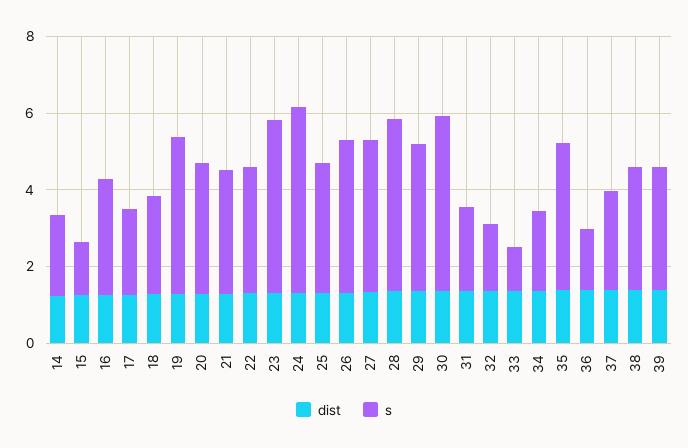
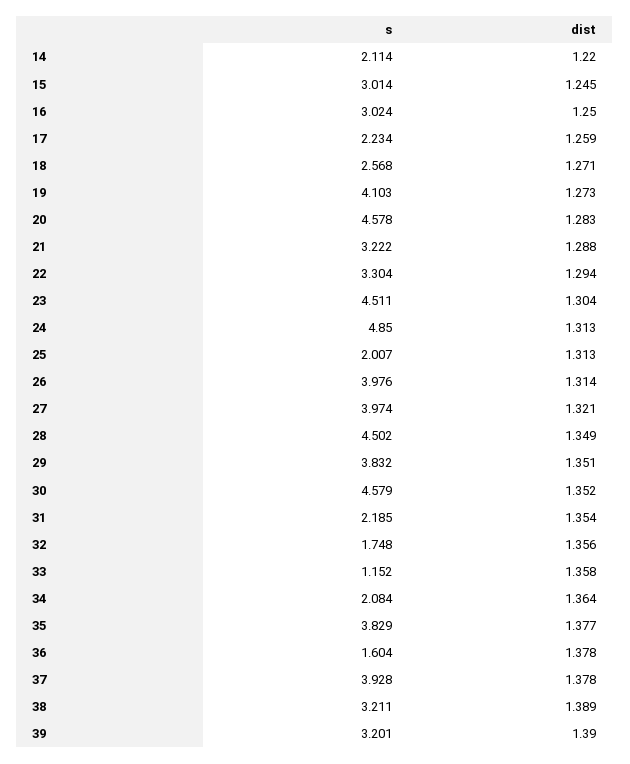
s, 15: 1.5 -> 3.014
s, 20: 3.5 -> 4.578
s, 25: 3.5 -> 2.007
s, 37: 2.5 -> 3.928

